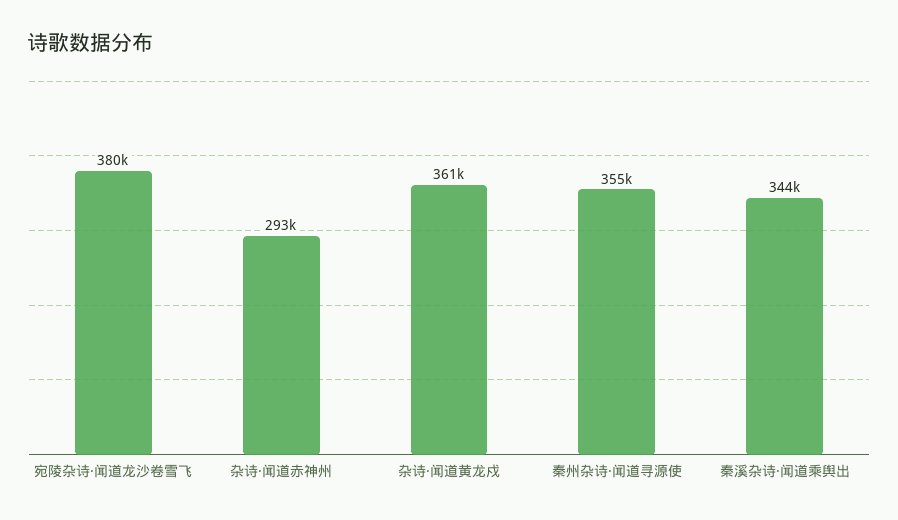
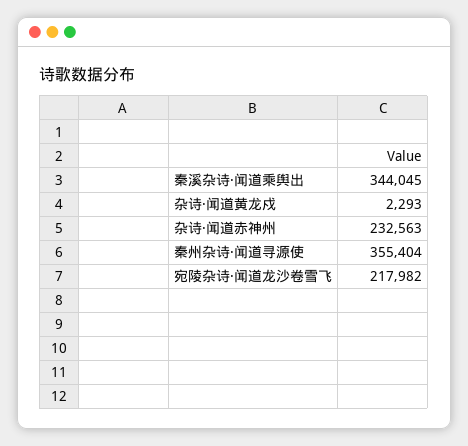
宛陵杂诗·闻道龙沙卷雪飞: 380000 -> 217982
杂诗·闻道赤神州: 293000 -> 232563
杂诗·闻道黄龙戍: 361000 -> 2293

